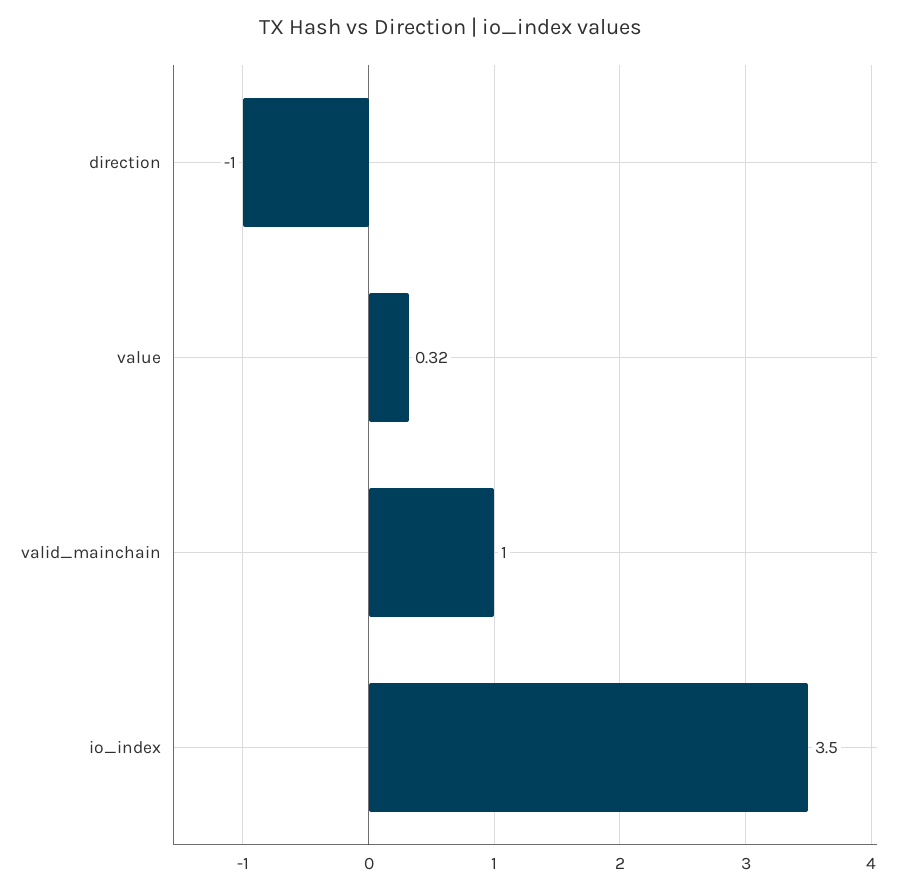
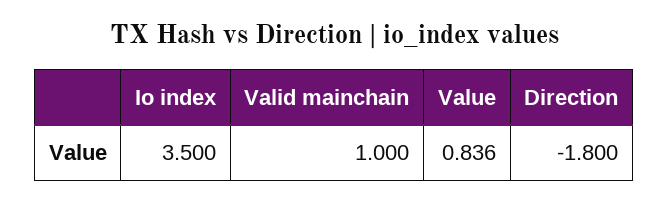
direction: -1 -> -1.8
value: 0.32 -> 0.836

